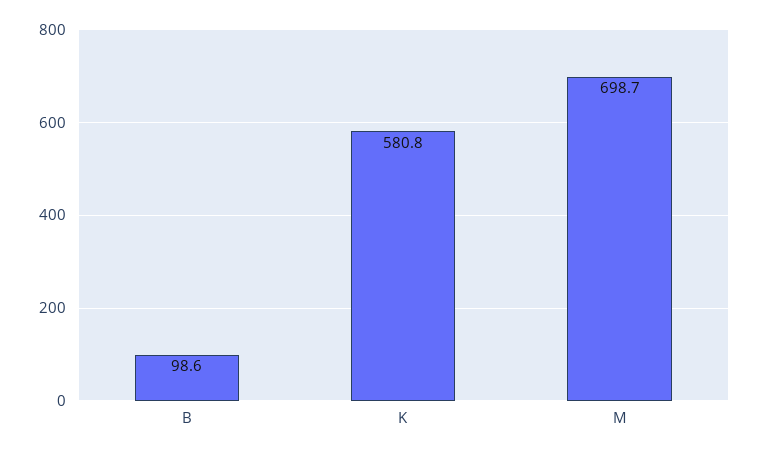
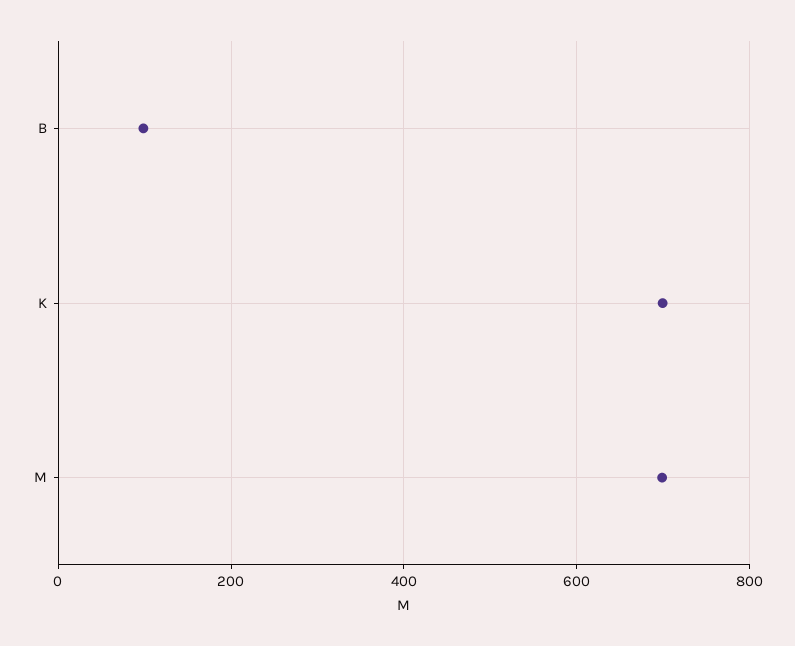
K: 580.8 -> 700

